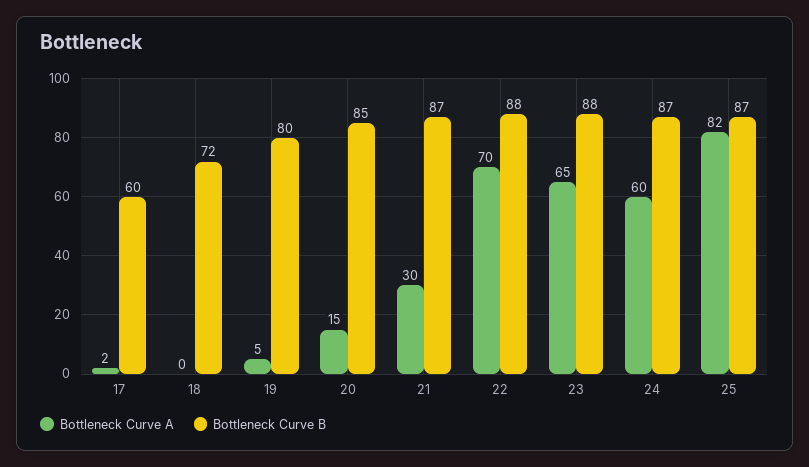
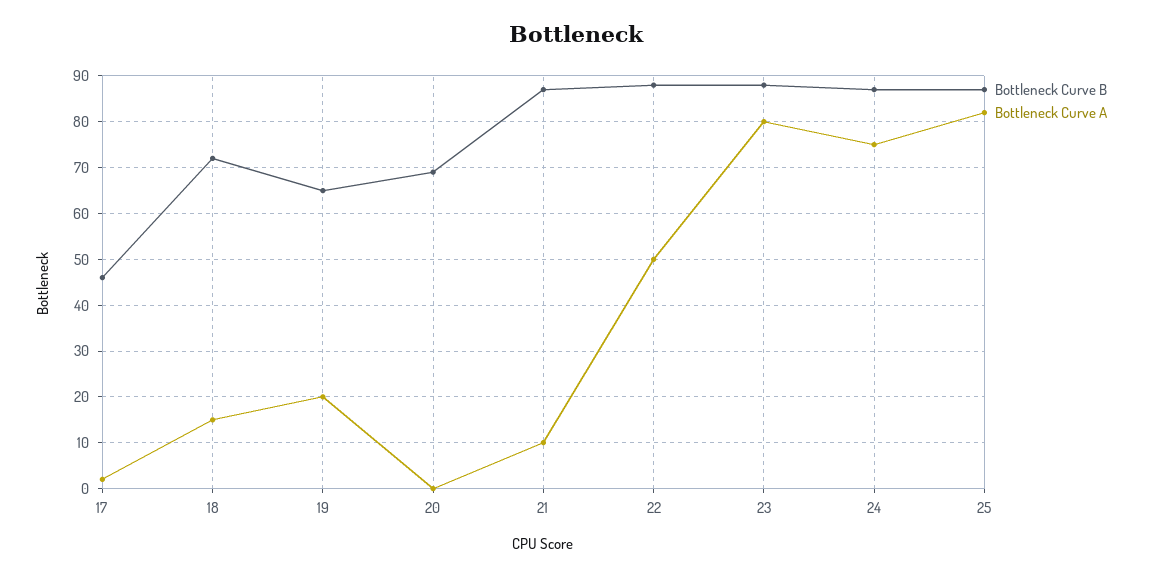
Bottleneck Curve B, 17: 60 -> 45
Bottleneck Curve A, 18: 0 -> 15
Bottleneck Curve A, 19: 5 -> 20
Bottleneck Curve B, 19: 80 -> 65
Bottleneck Curve A, 20: 15 -> 0
Bottleneck Curve B, 20: 85 -> 70
Bottleneck Curve A, 21: 30 -> 10
Bottleneck Curve A, 22: 70 -> 50
Bottleneck Curve A, 23: 65 -> 80
Bottleneck Curve A, 24: 60 -> 75

